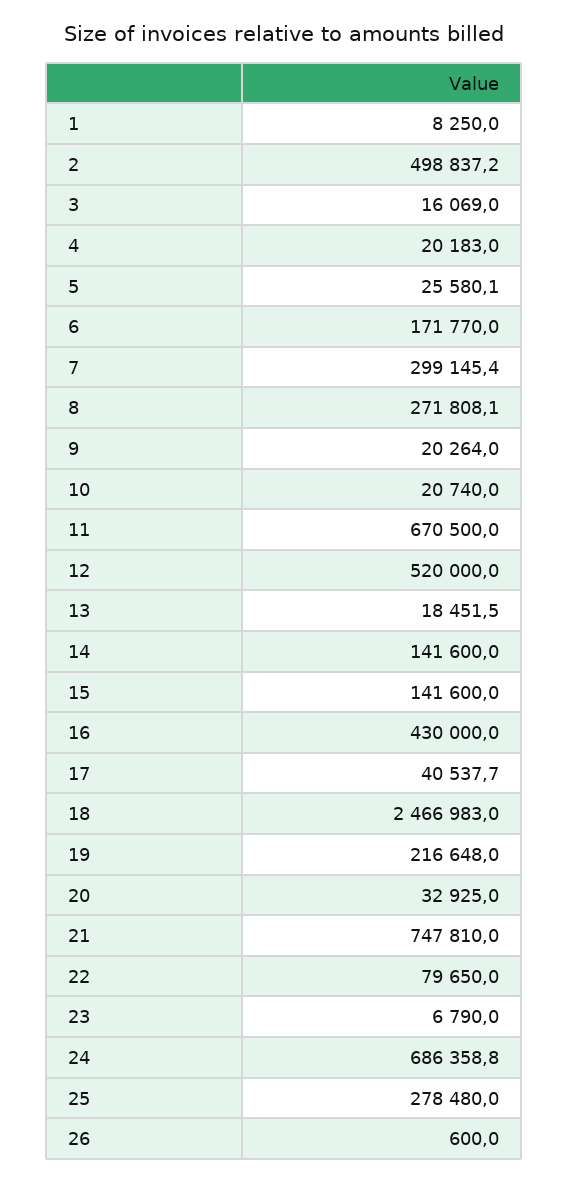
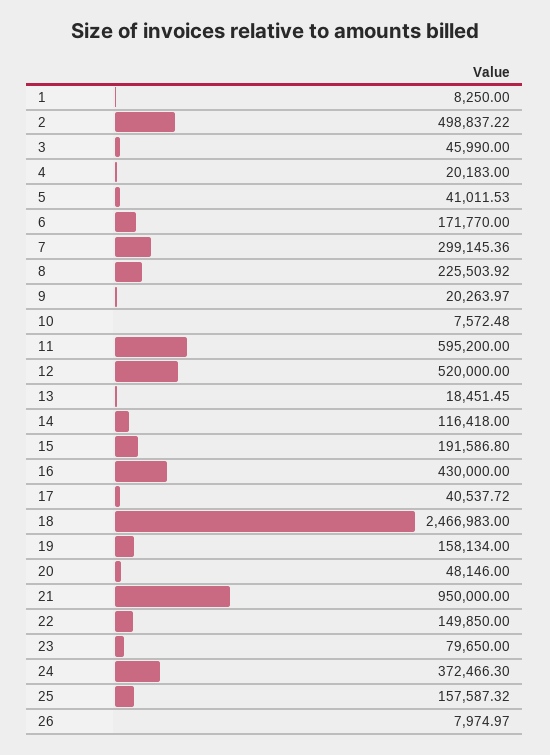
3: 16069 -> 45990
5: 25580.1 -> 41011.53
8: 271808.1 -> 225503.92
10: 20740 -> 7572.48
11: 670500 -> 595200
14: 141600 -> 116418
15: 141600 -> 191586.8
19: 216648 -> 158134
20: 32925 -> 48146
21: 747810 -> 950000
22: 79650 -> 149850
23: 6790 -> 79650
24: 686358.8 -> 372466.3
25: 278480 -> 157587.32
26: 600 -> 7974.97

